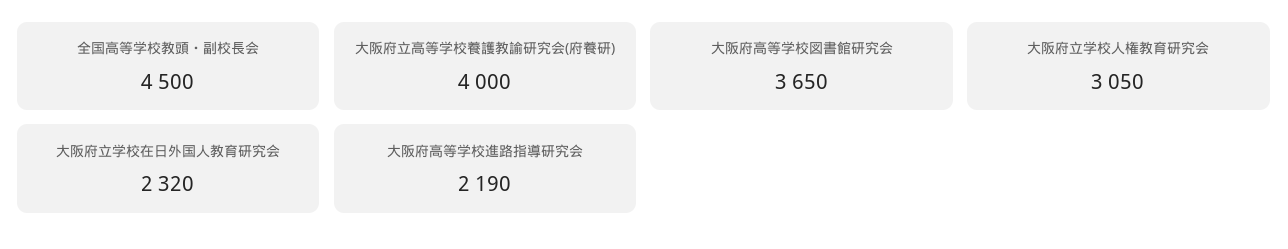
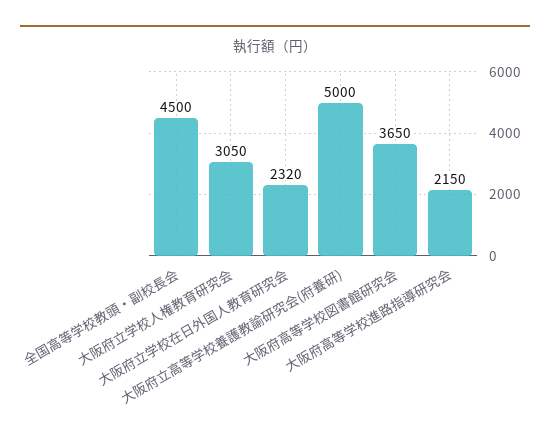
大阪府立高等学校養護教諭研究会(府養研): 4000 -> 5000
大阪府高等学校進路指導研究会: 2190 -> 2150

